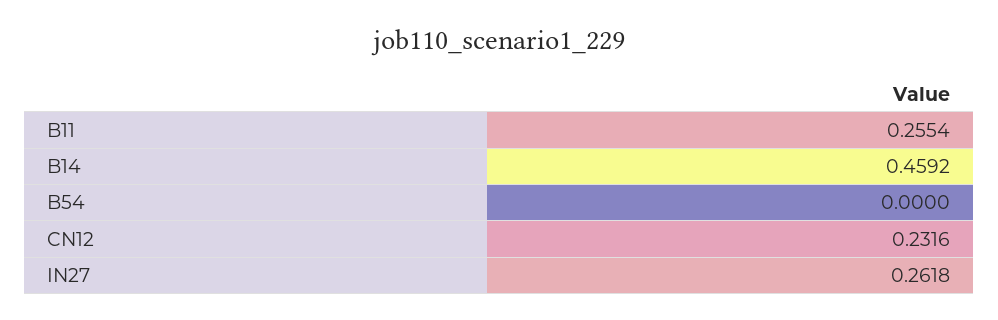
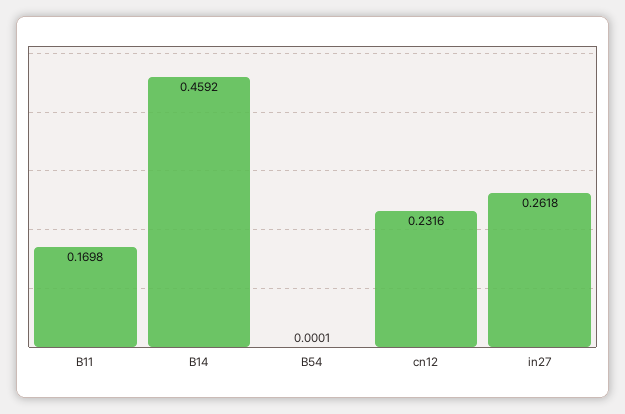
B11: 0.2554 -> 0.1698
B54: 0 -> 0.0001

